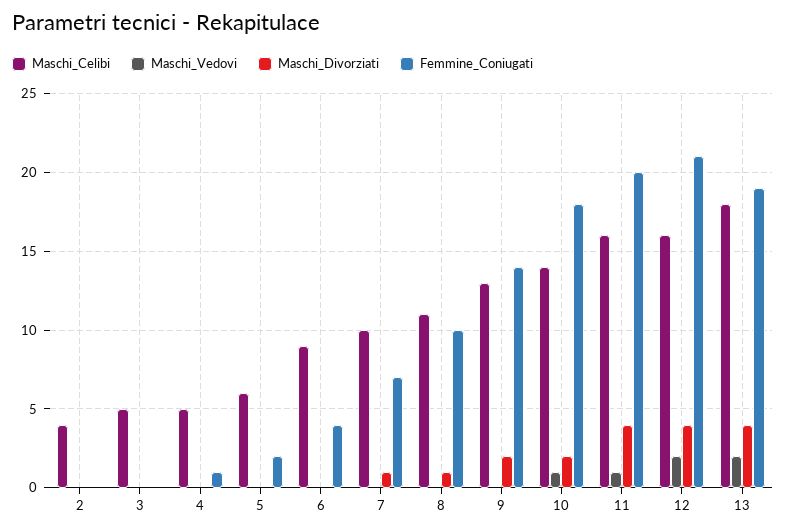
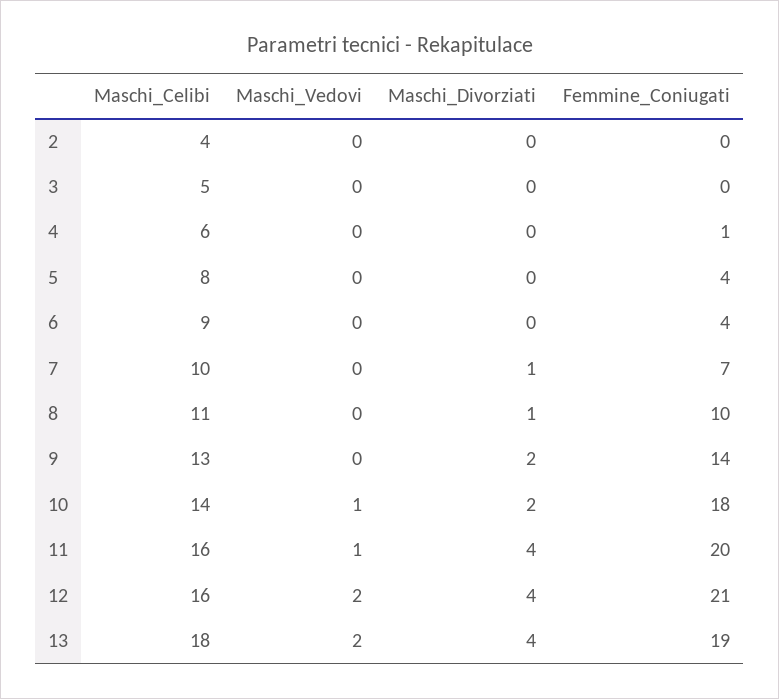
Maschi_Celibi, 4: 5 -> 6
Maschi_Celibi, 5: 6 -> 8
Femmine_Coniugati, 5: 2 -> 4

